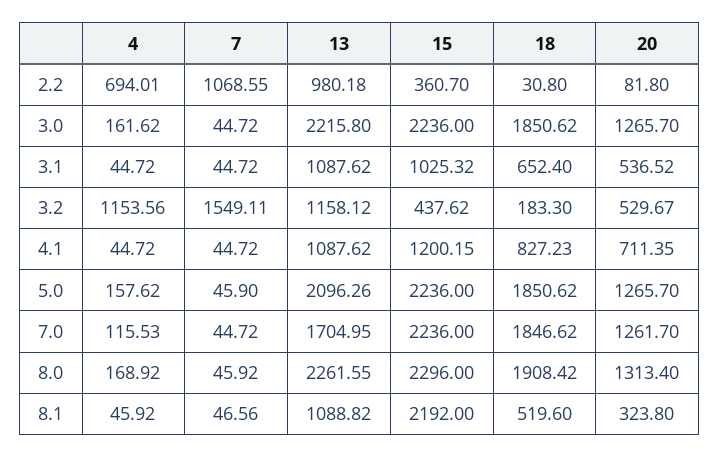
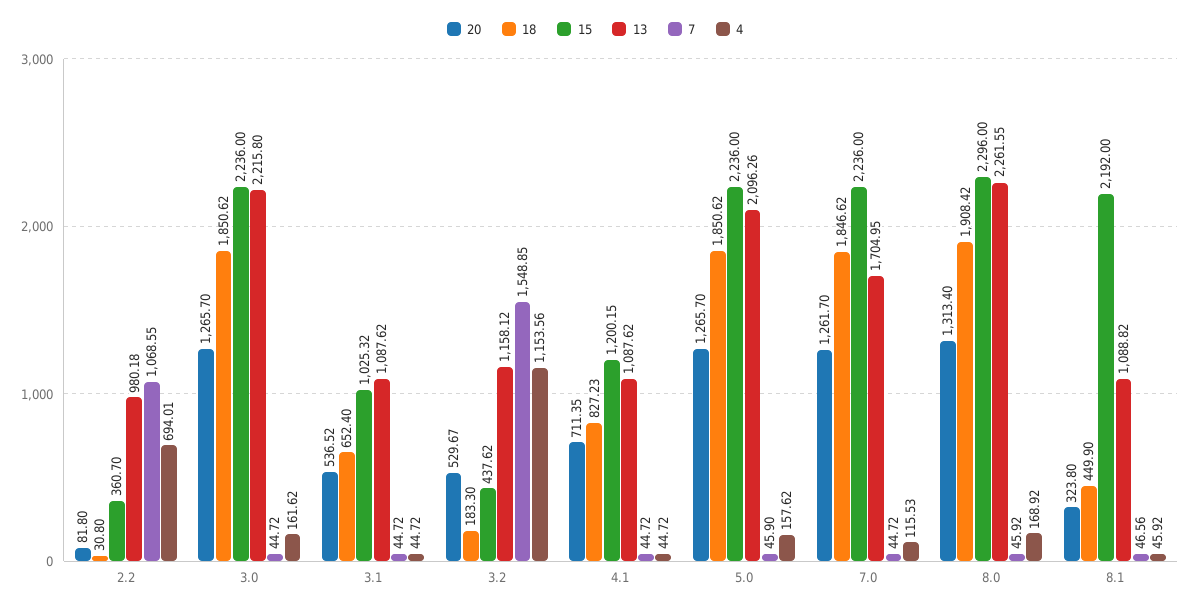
7, 3.2: 1549.11 -> 1548.85
18, 8.1: 519.6 -> 449.9

